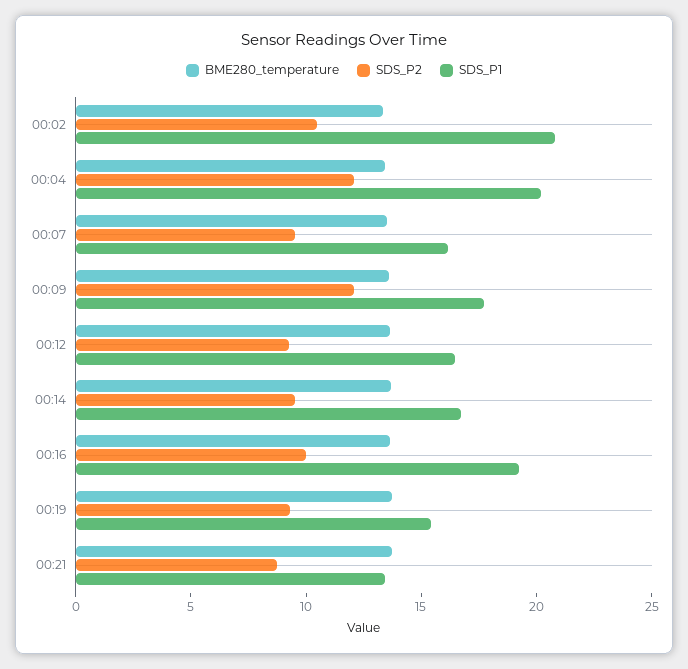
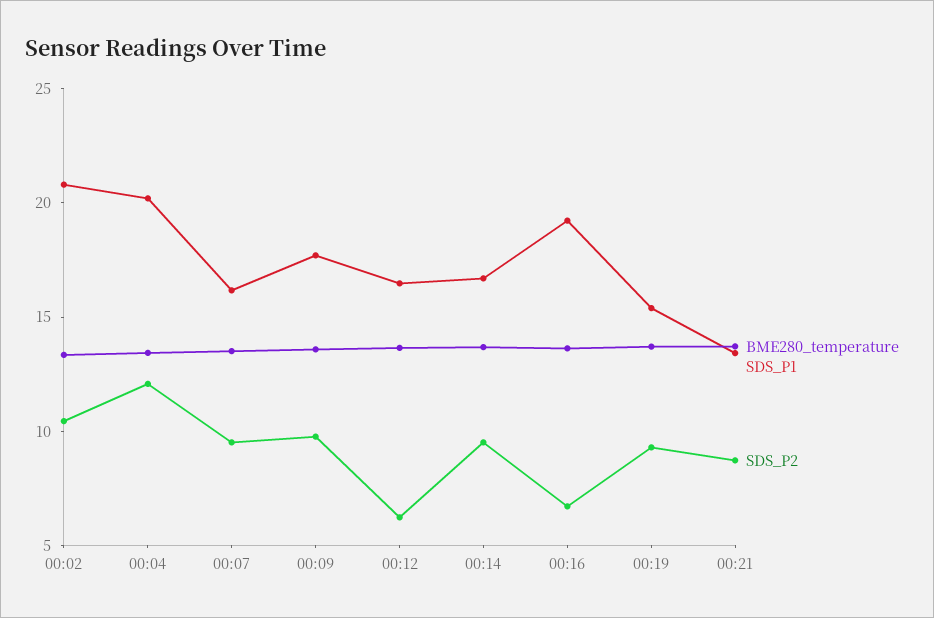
SDS_P2, 00:09: 12 -> 10
SDS_P2, 00:12: 9 -> 6
SDS_P2, 00:16: 10 -> 7

